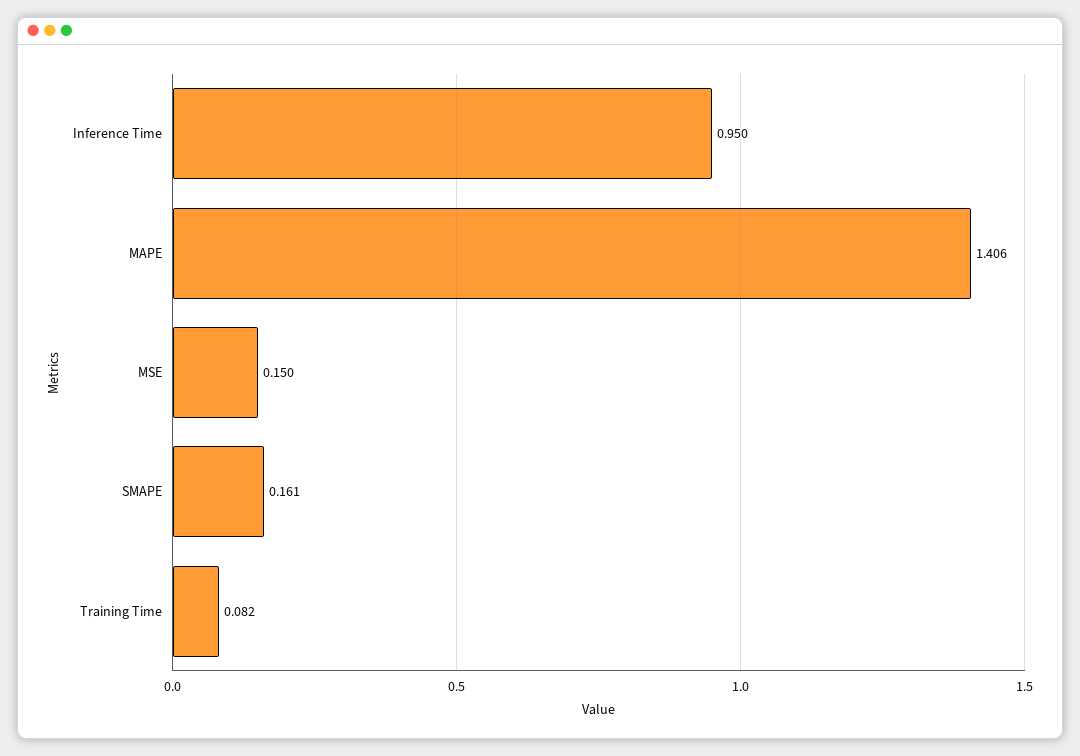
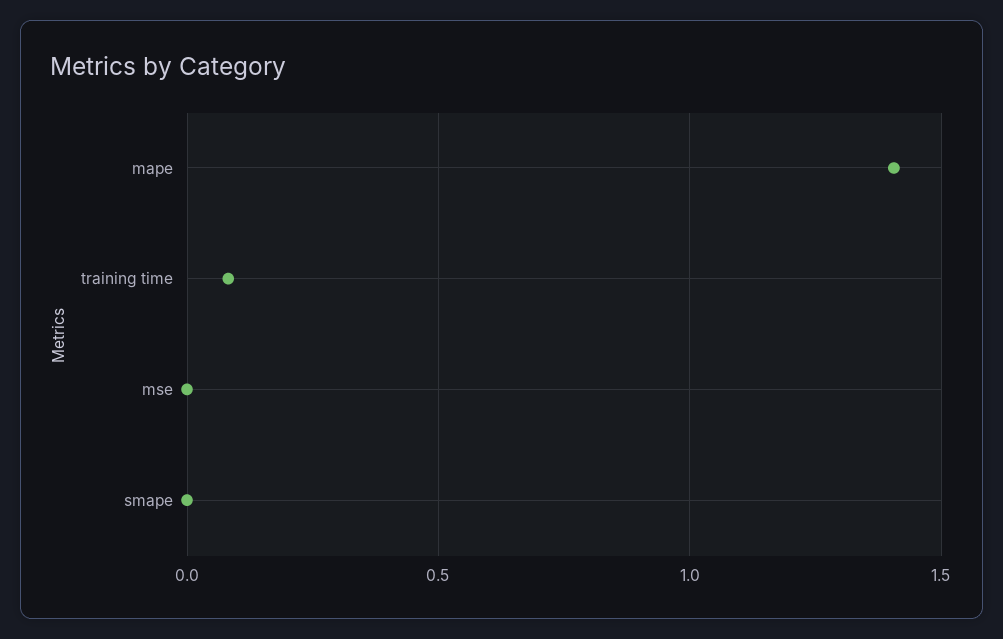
Inference Time: 0.95 -> none
MSE: 0.15 -> 0
SMAPE: 0.161 -> 0

